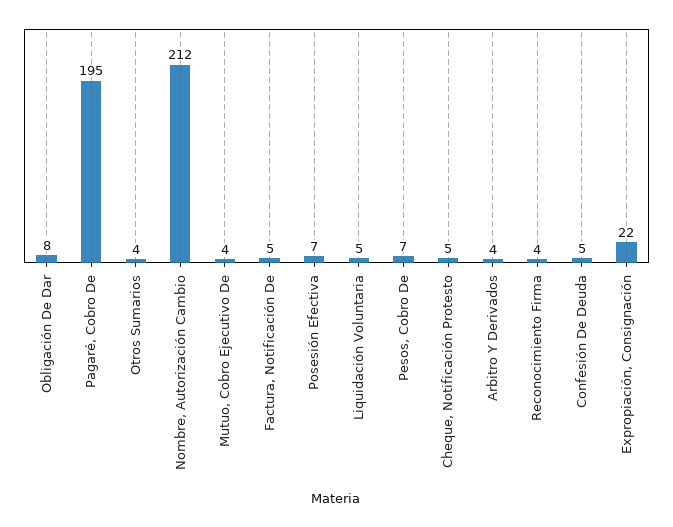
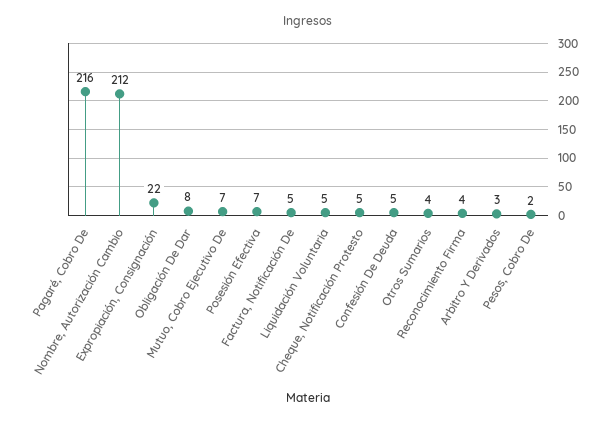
Pagaré, Cobro De: 195 -> 216
Mutuo, Cobro Ejecutivo De: 4 -> 7
Pesos, Cobro De: 7 -> 2
Arbitro Y Derivados: 4 -> 3

